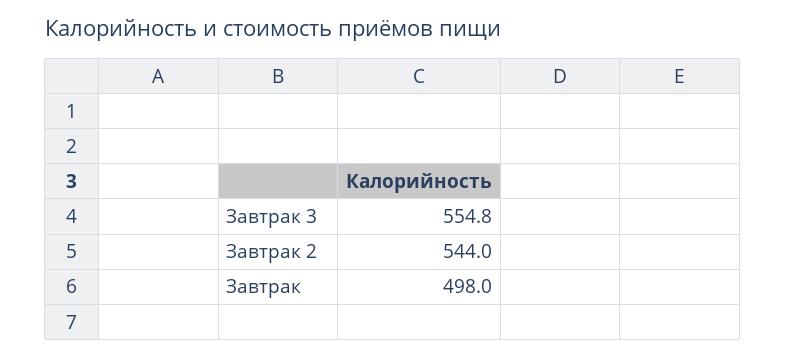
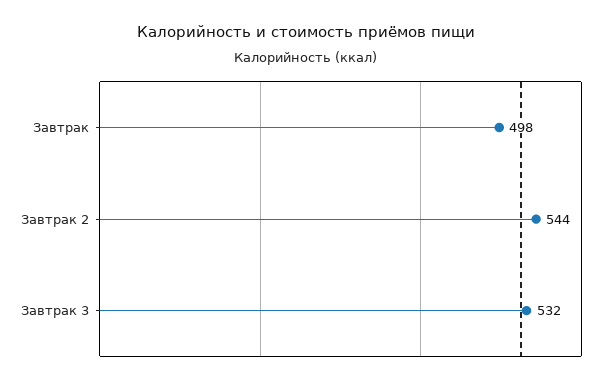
Завтрак 3: 554.8 -> 532

